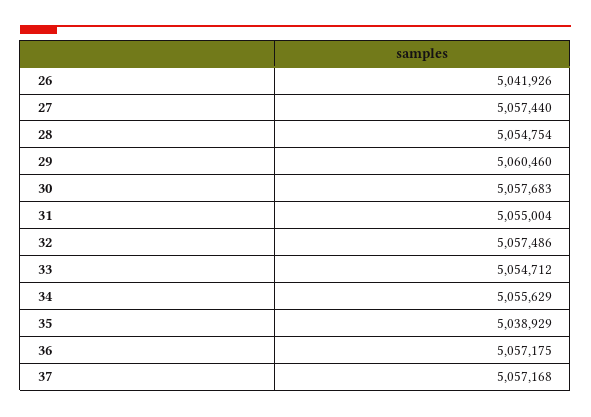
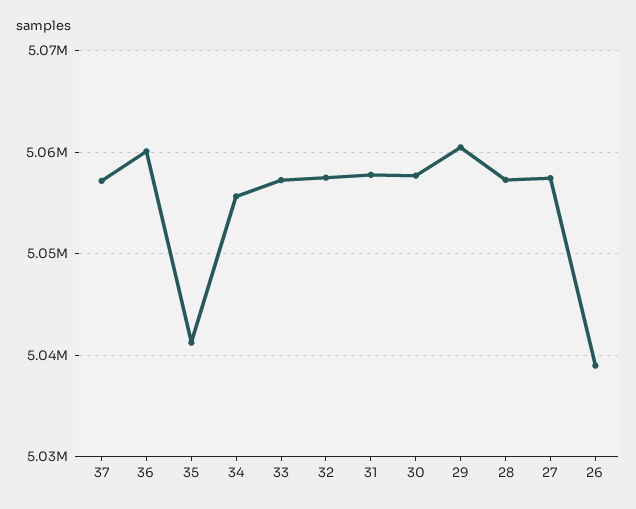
26: 5041926 -> 5039000
28: 5054754 -> 5057000
31: 5055004 -> 5058000
33: 5054712 -> 5057000
35: 5038929 -> 5041000
36: 5057175 -> 5060000

